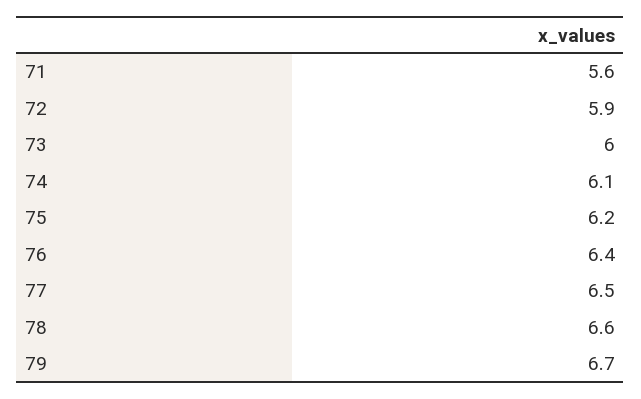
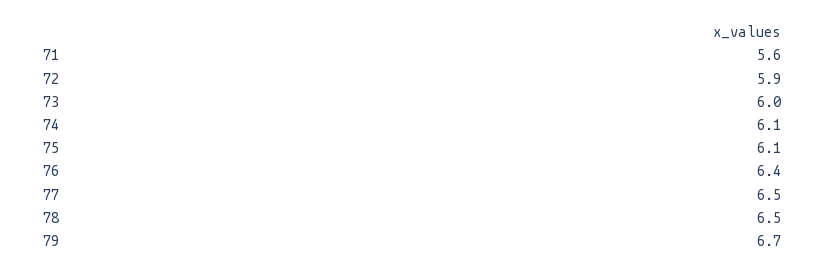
75: 6.2 -> 6.1
78: 6.6 -> 6.5

